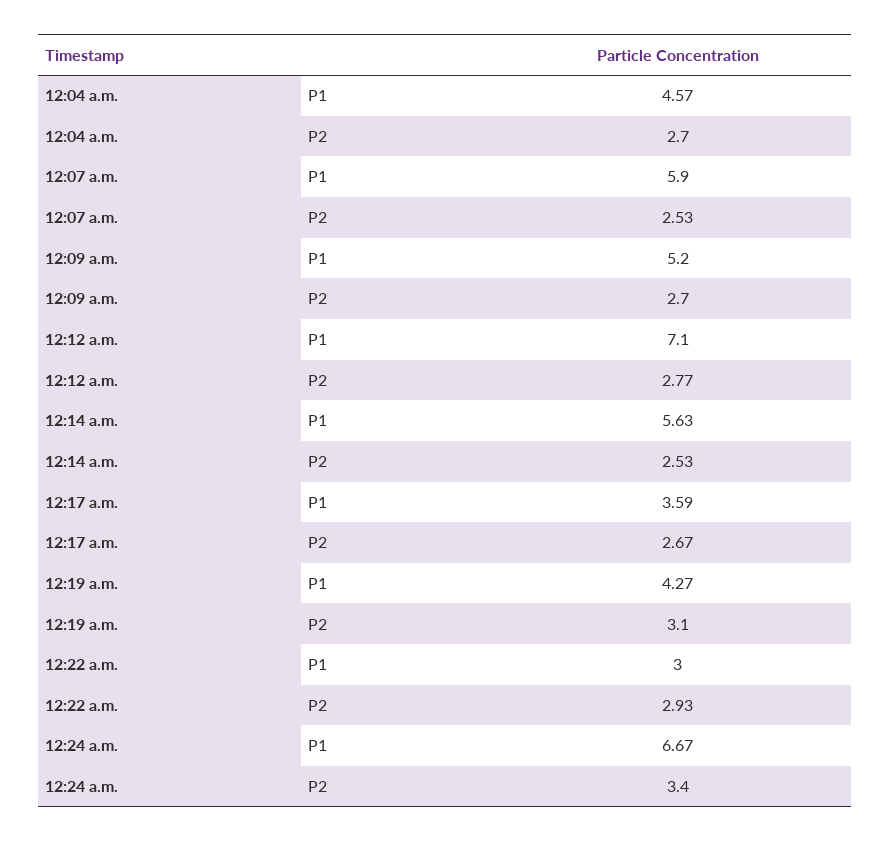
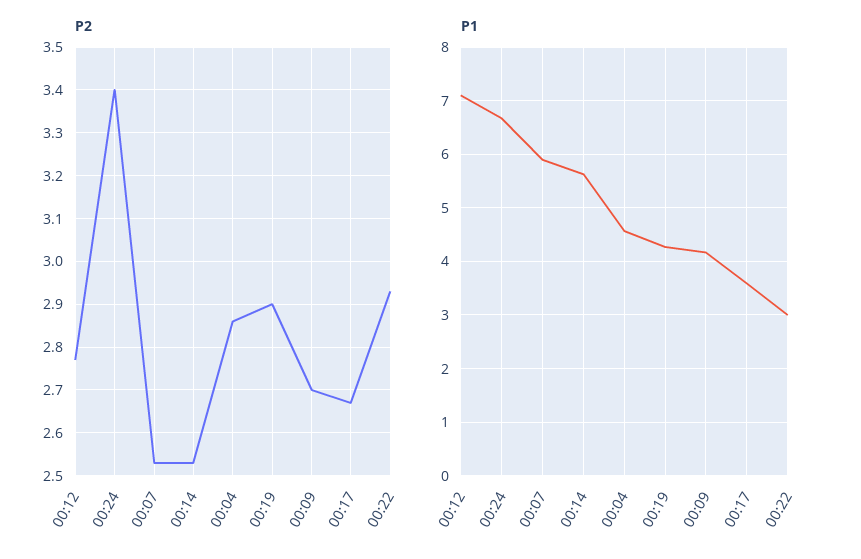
P2, 12:04 a.m.: 2.7 -> 2.85
P1, 12:09 a.m.: 5.2 -> 4.2
P2, 12:19 a.m.: 3.1 -> 2.9

